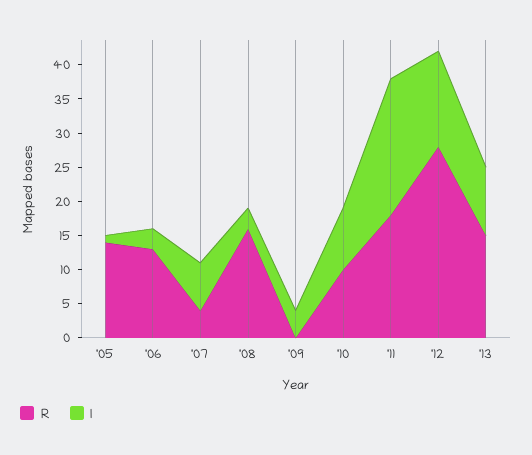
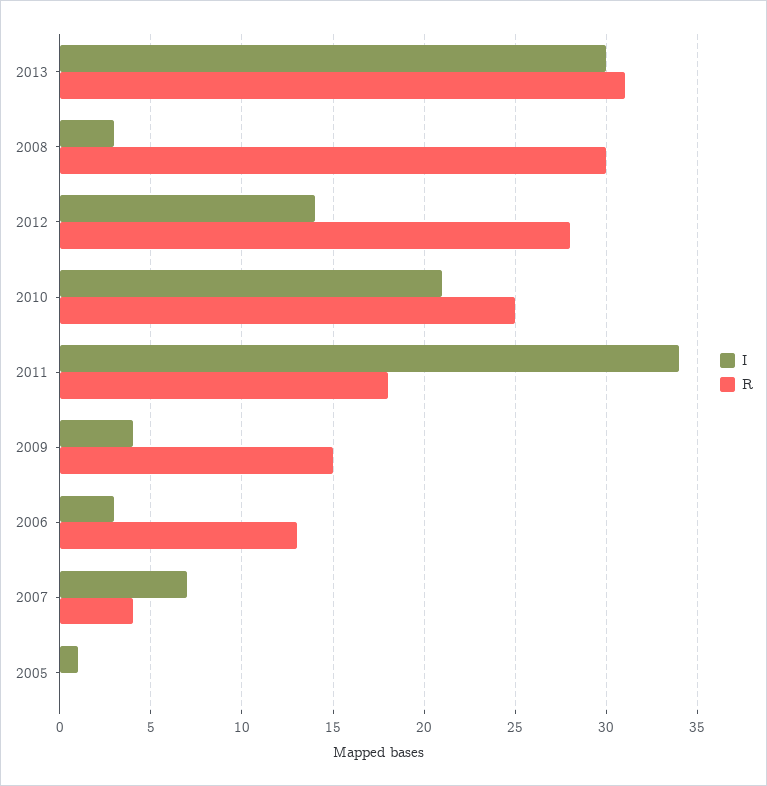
R, '05: 15 -> 0
R, '08: 15 -> 30
R, '09: 0 -> 15
R, '10: 10 -> 25
I, '10: 10 -> 21
I, '11: 20 -> 34
R, '13: 15 -> 31
I, '13: 10 -> 30

